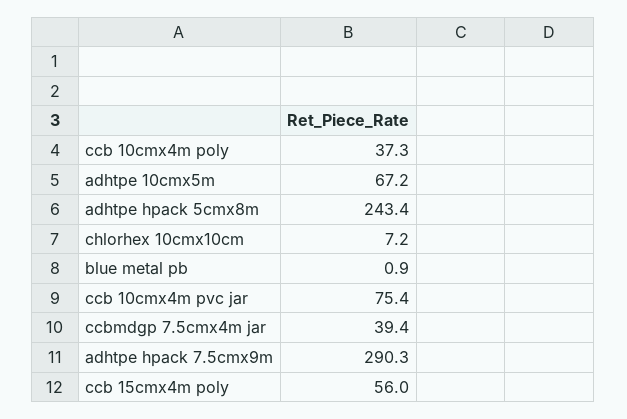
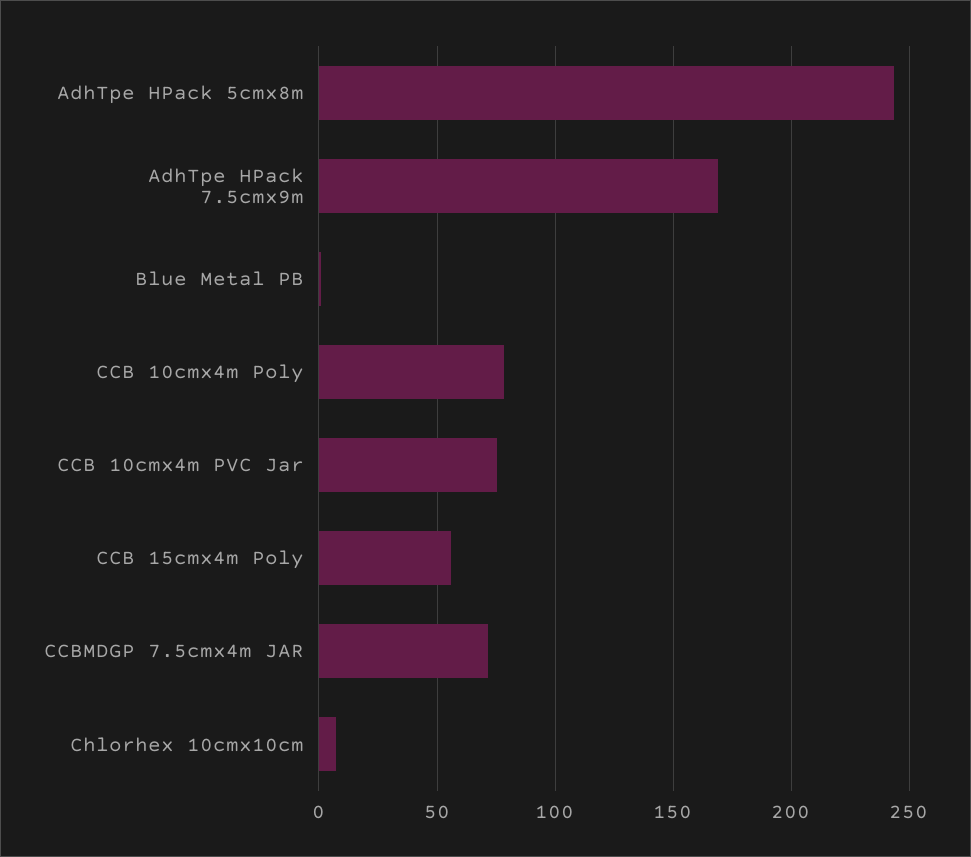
ccb 10cmx4m poly: 37.3 -> 80
adhtpe 10cmx5m: 67.2 -> none
ccbmdgp 7.5cmx4m jar: 39.4 -> 70
adhtpe hpack 7.5cmx9m: 290.3 -> 170

